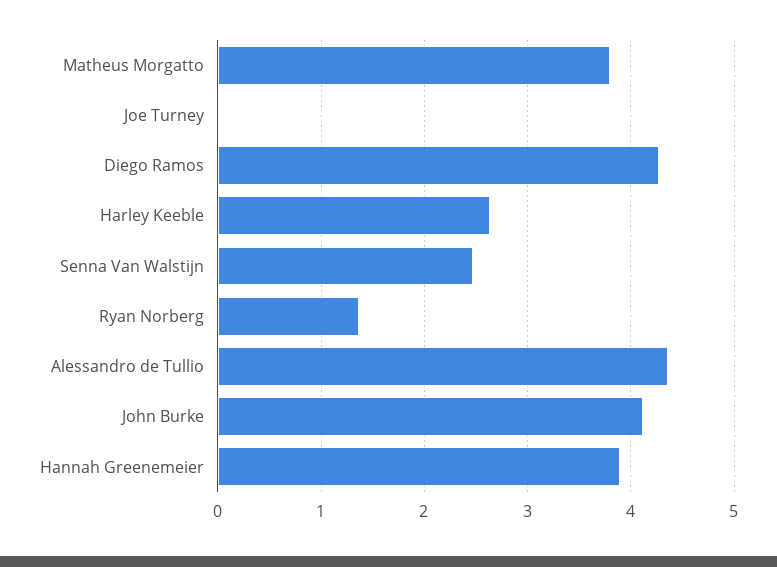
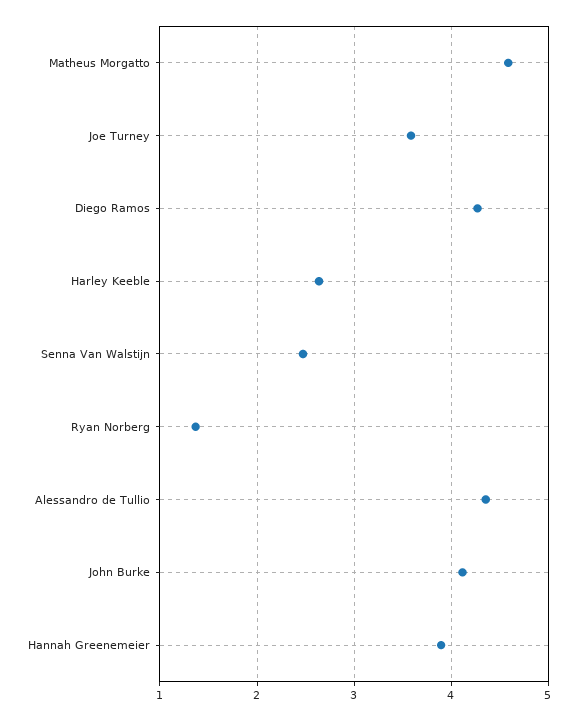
Matheus Morgatto: 3.8 -> 4.6
Joe Turney: 0 -> 3.6

